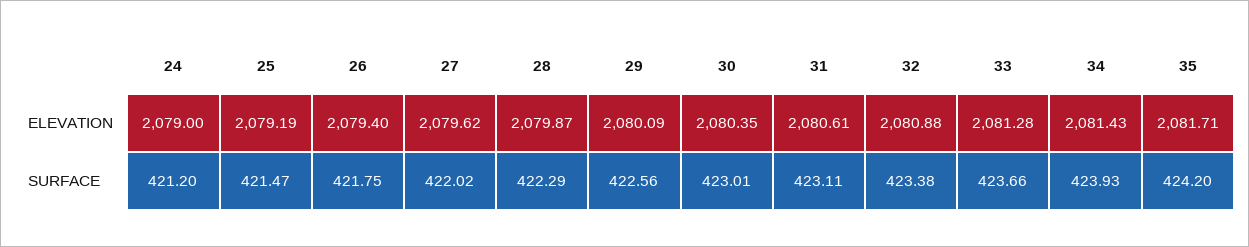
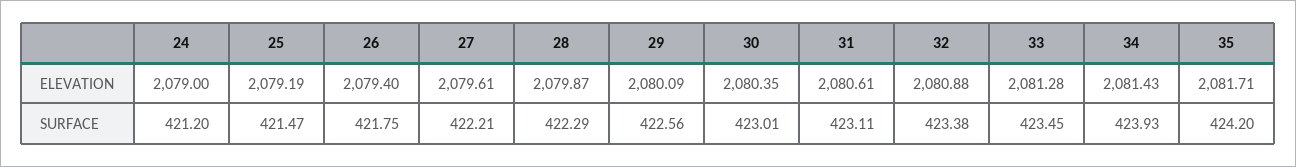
27, ELEVATION: 2079.62 -> 2079.61
27, SURFACE: 422.02 -> 422.21
33, SURFACE: 423.66 -> 423.45

